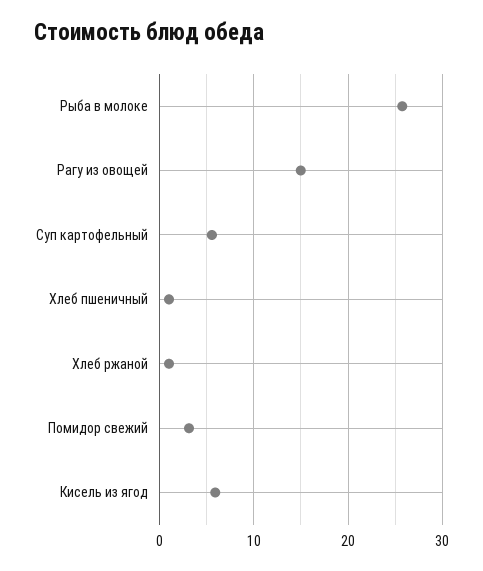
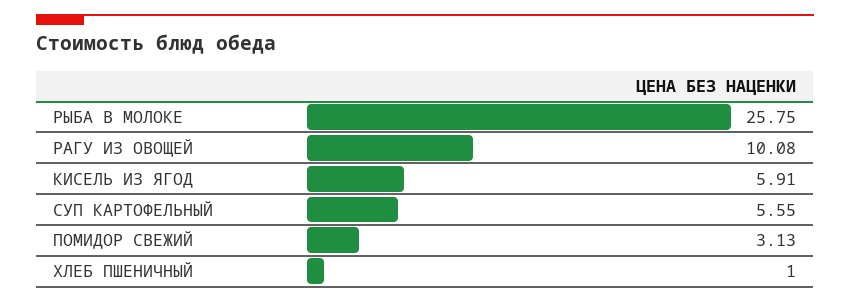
Рагу из овощей: 15 -> 10.08
Хлеб ржаной: 1 -> none

